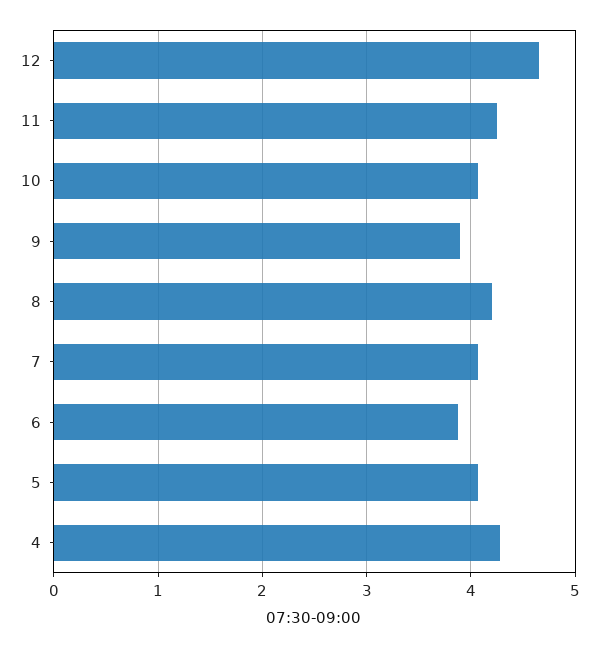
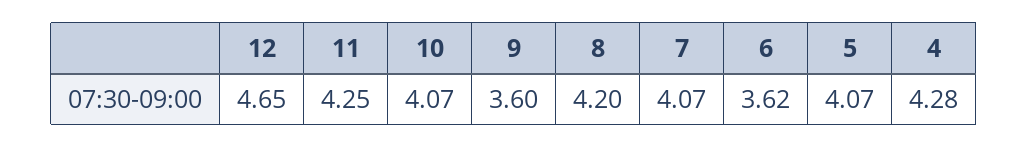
9: 3.9 -> 3.6
6: 3.9 -> 3.62

